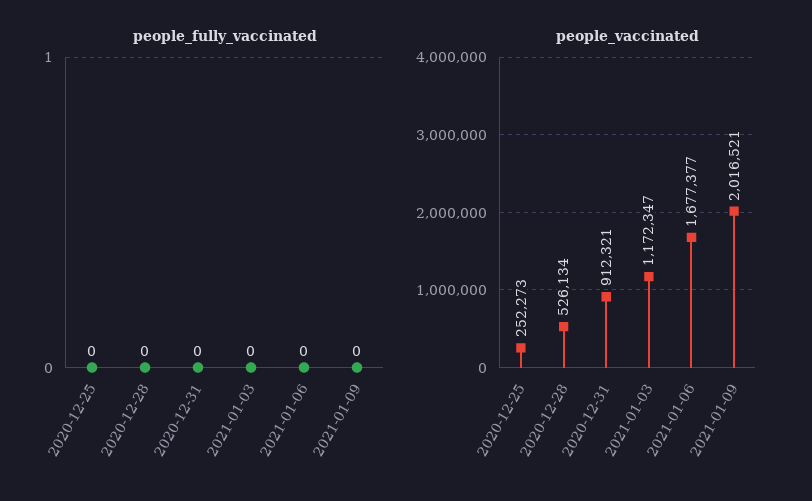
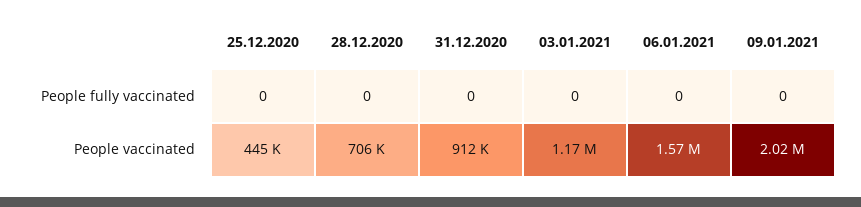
people_vaccinated, 2020-12-25: 252273 -> 445000
people_vaccinated, 2020-12-28: 526134 -> 706000
people_vaccinated, 2021-01-06: 1677377 -> 1570000

